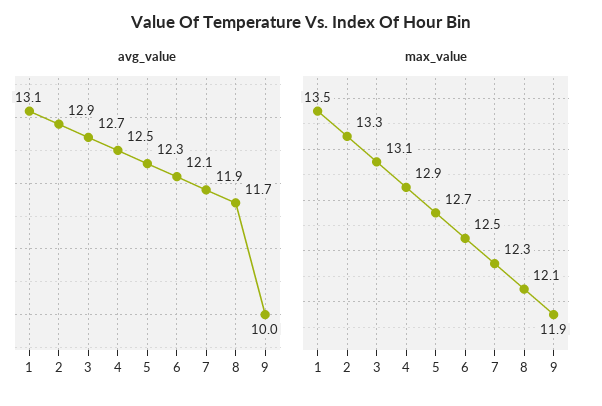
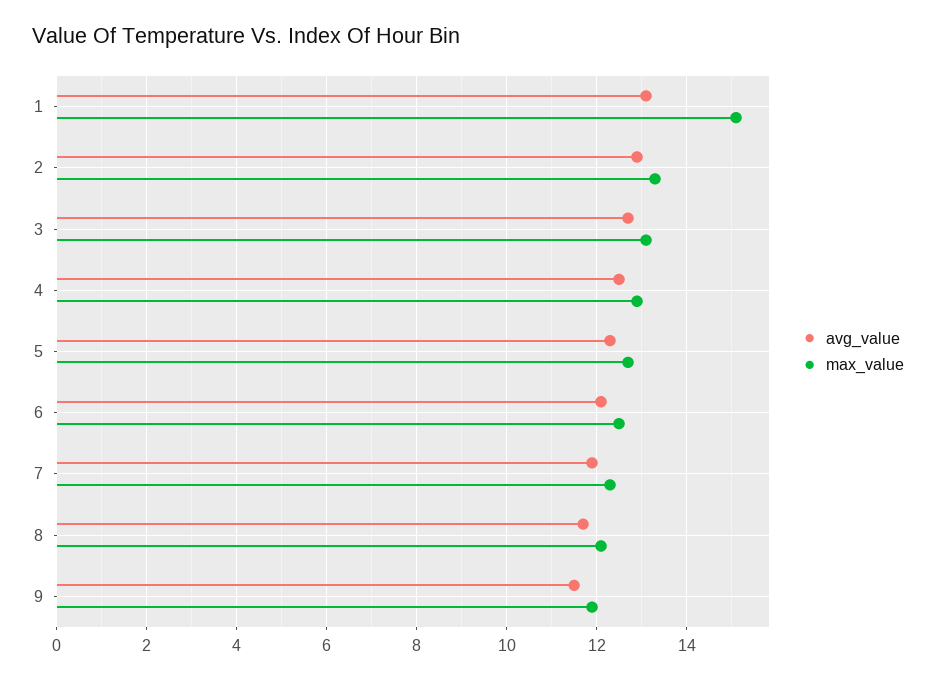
avg_value, 9: 10 -> 11.5
max_value, 1: 13.5 -> 15

